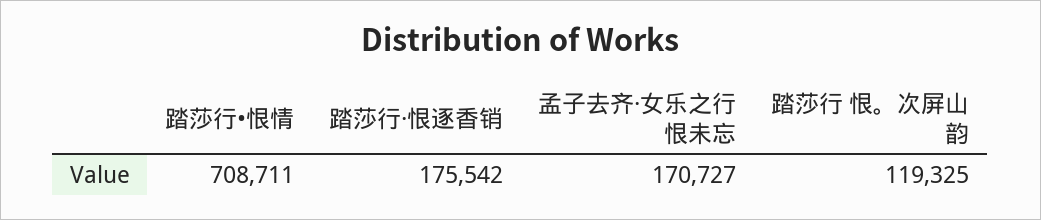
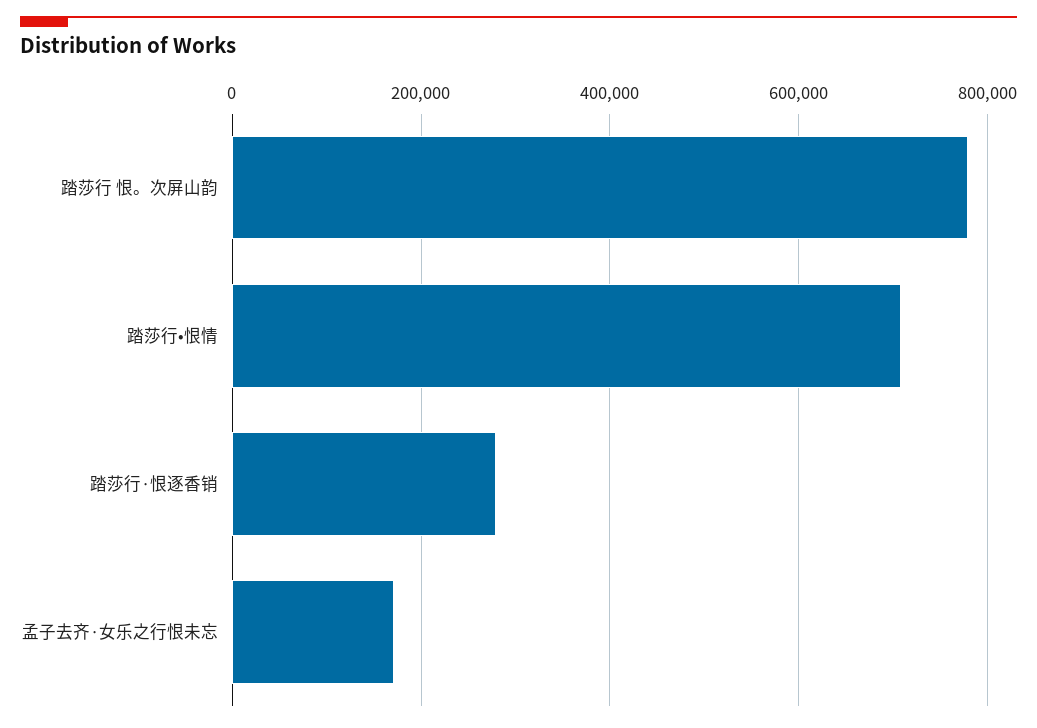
踏莎行·恨逐香销: 175542 -> 280000
踏莎行 恨。次屏山韵: 119325 -> 780000

